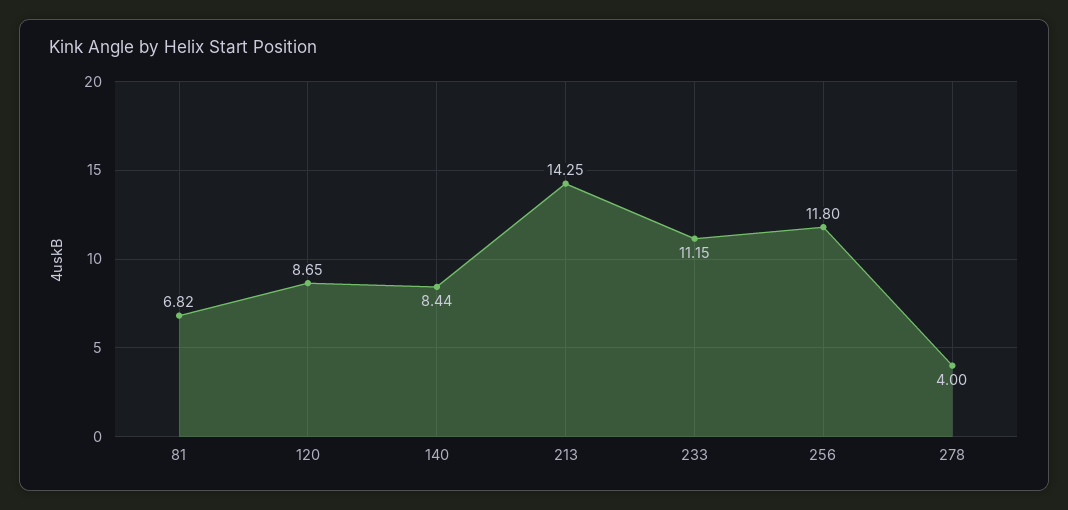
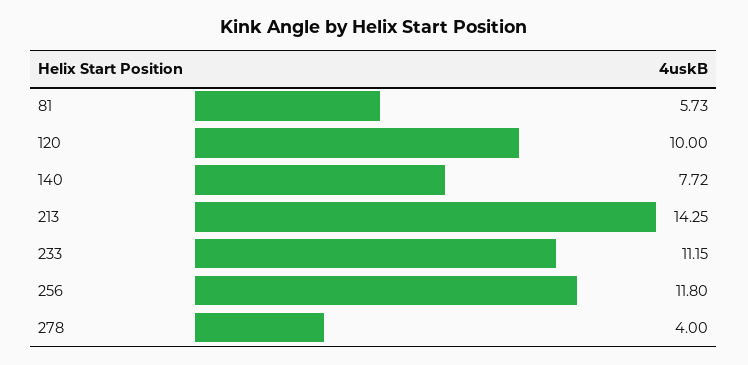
81: 6.82 -> 5.73
120: 8.65 -> 10
140: 8.44 -> 7.72

